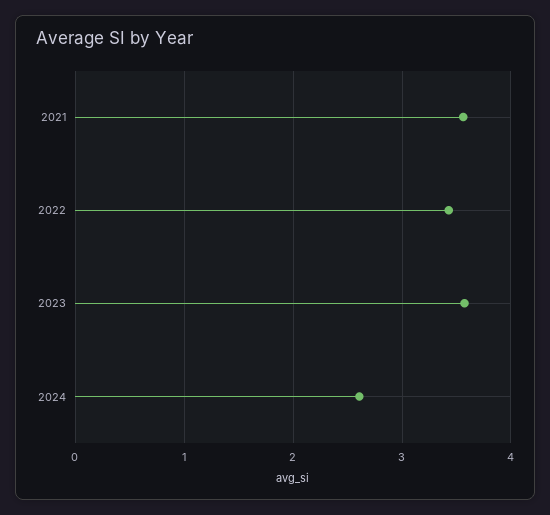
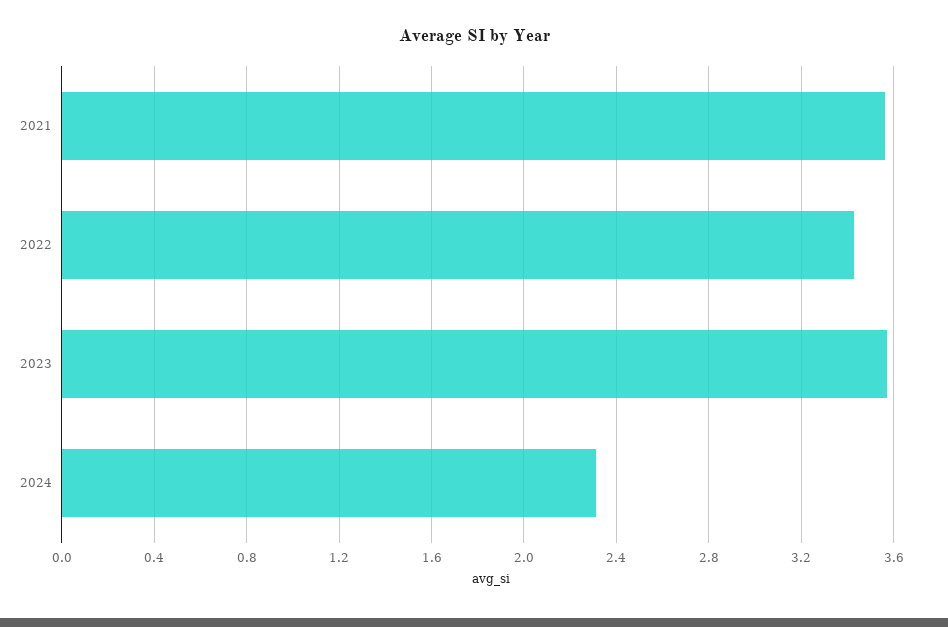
2024: 2.6 -> 2.3

